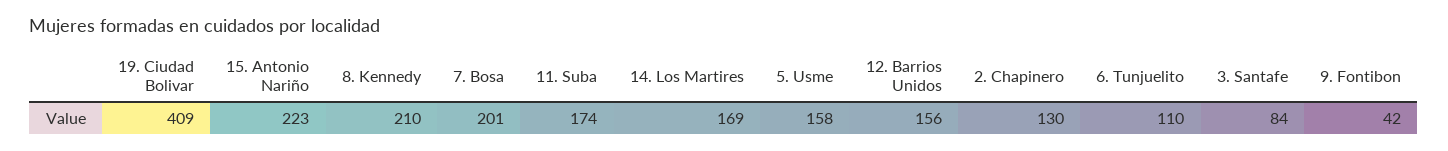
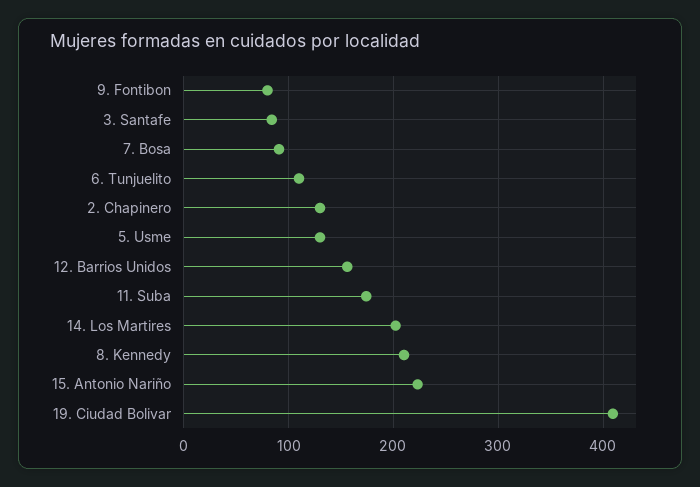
7. Bosa: 201 -> 90
14. Los Martires: 169 -> 200
5. Usme: 158 -> 130
9. Fontibon: 42 -> 80

